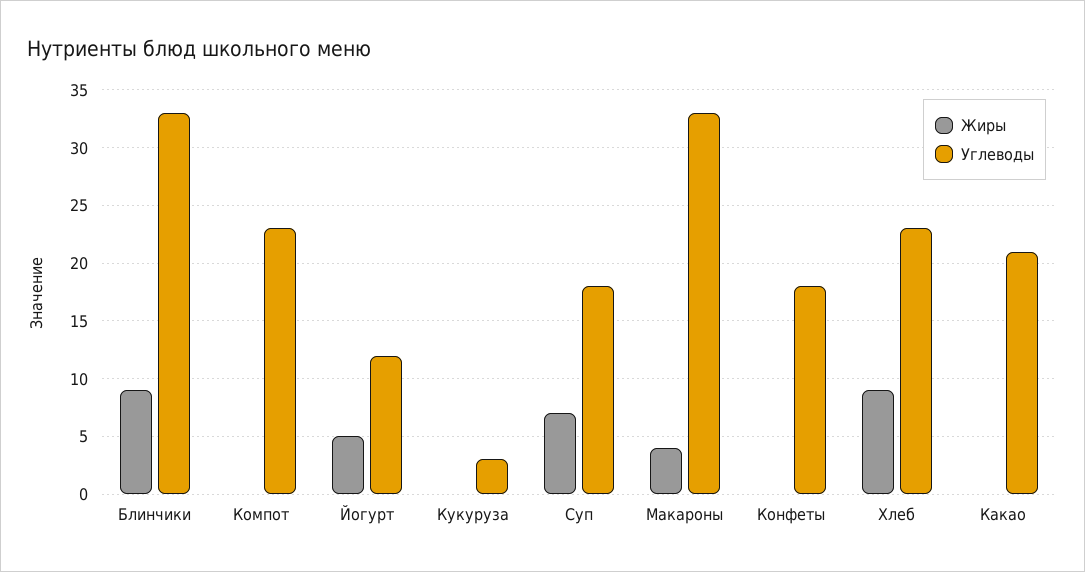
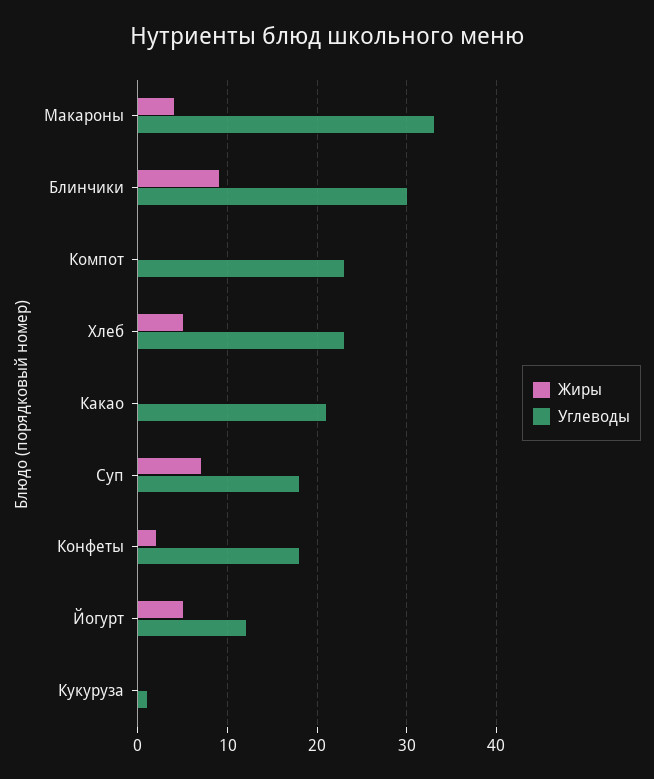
Углеводы, Блинчики: 33 -> 30
Углеводы, Кукуруза: 3 -> 1
Жиры, Конфеты: 0 -> 2
Жиры, Хлеб: 9 -> 5

